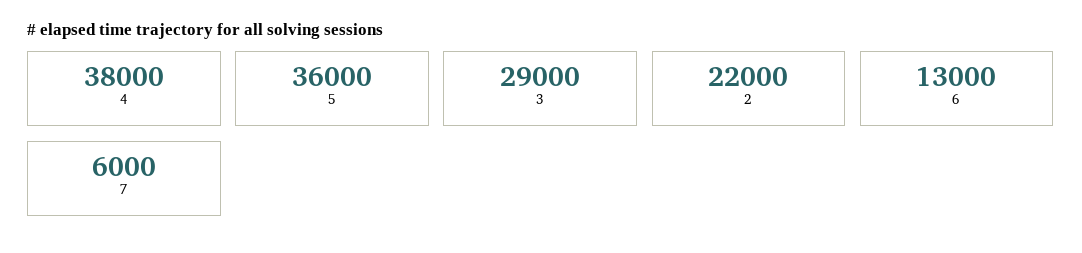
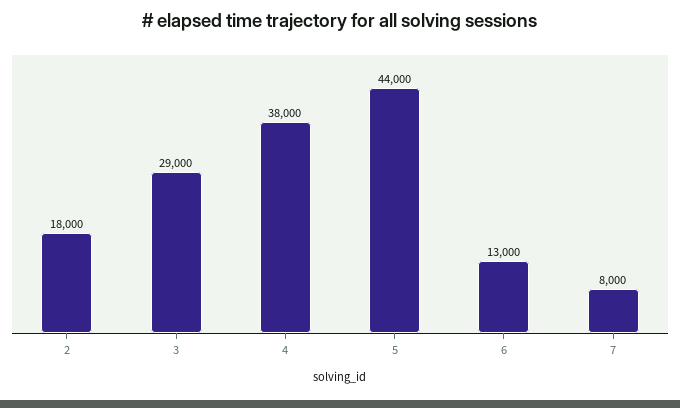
5: 36000 -> 44000
2: 22000 -> 18000
7: 6000 -> 8000

